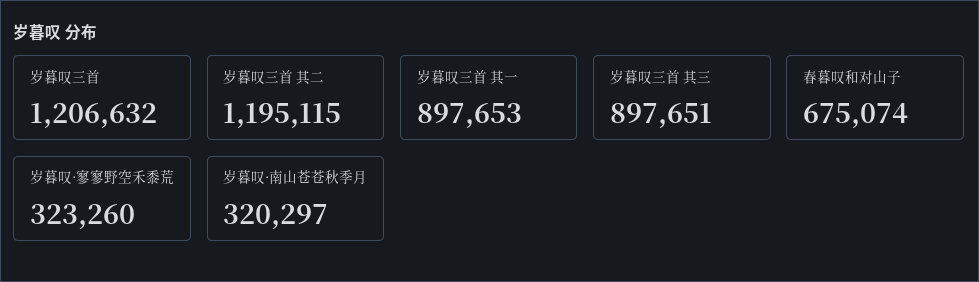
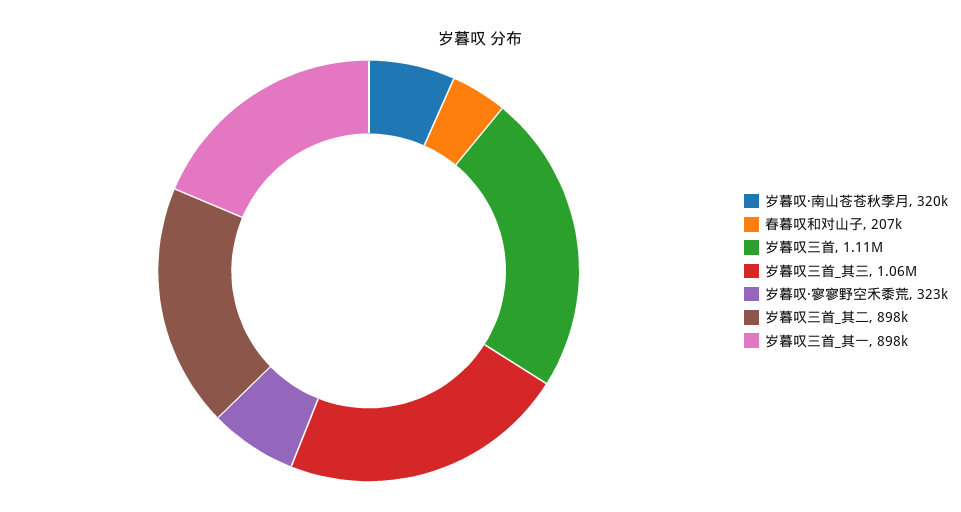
岁暮叹三首: 1206632 -> 1110000
岁暮叹三首 其二: 1195115 -> 898000
岁暮叹三首 其三: 897651 -> 1060000
春暮叹和对山子: 675074 -> 207000

